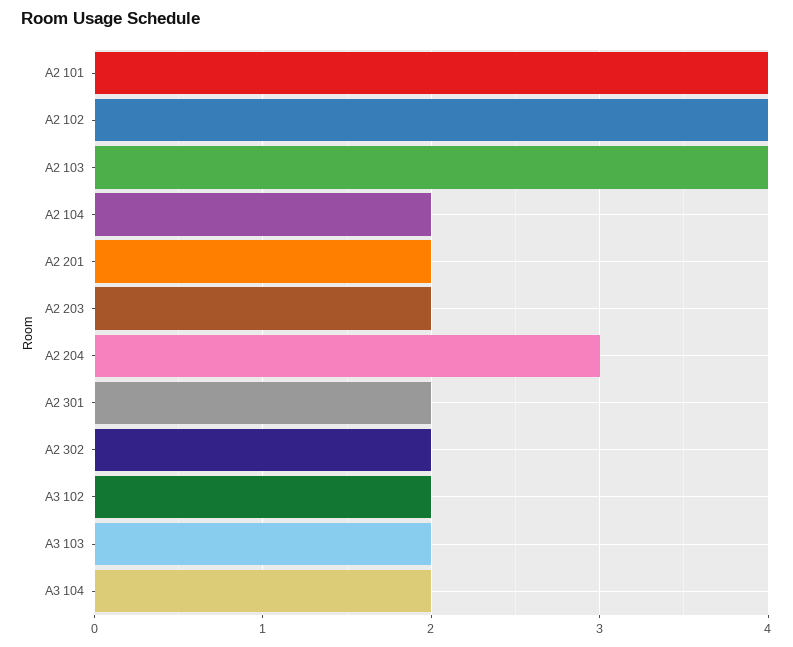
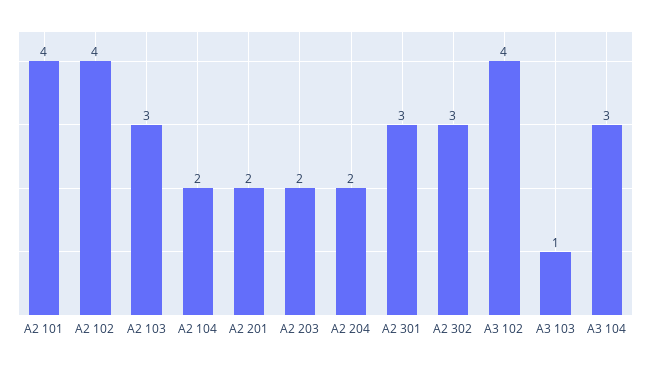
A2 103: 4 -> 3
A2 204: 3 -> 2
A2 301: 2 -> 3
A2 302: 2 -> 3
A3 102: 2 -> 4
A3 103: 2 -> 1
A3 104: 2 -> 3

